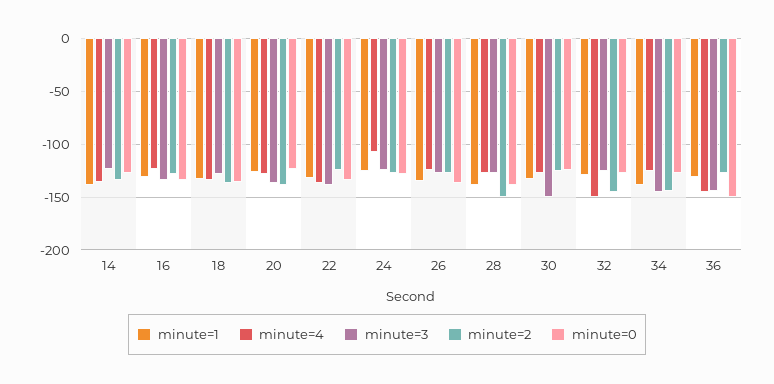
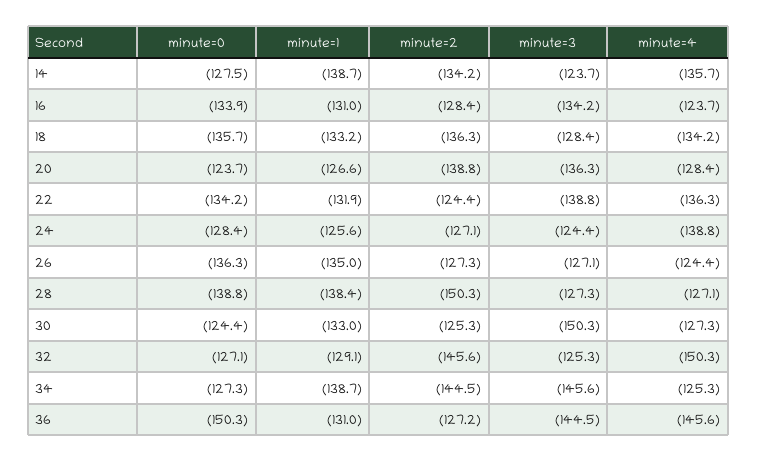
minute=4, 24: -110 -> -138.8

